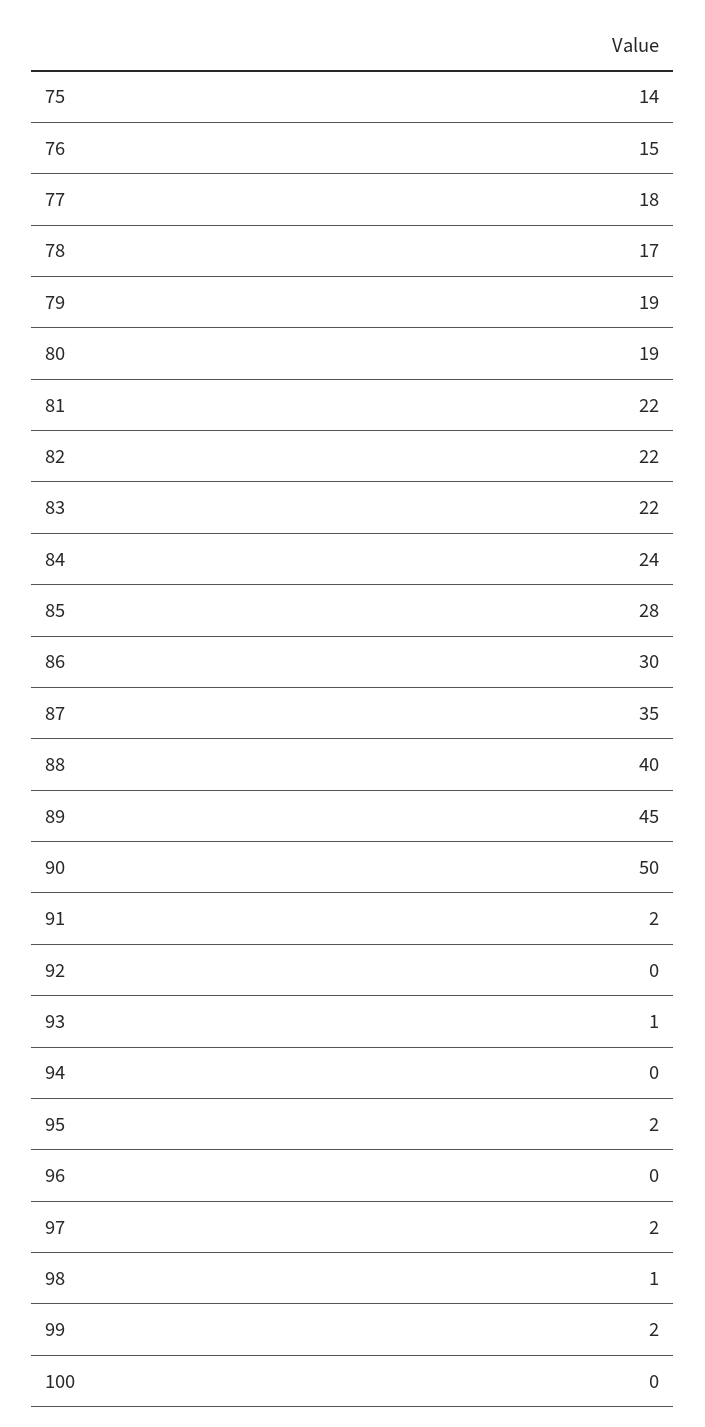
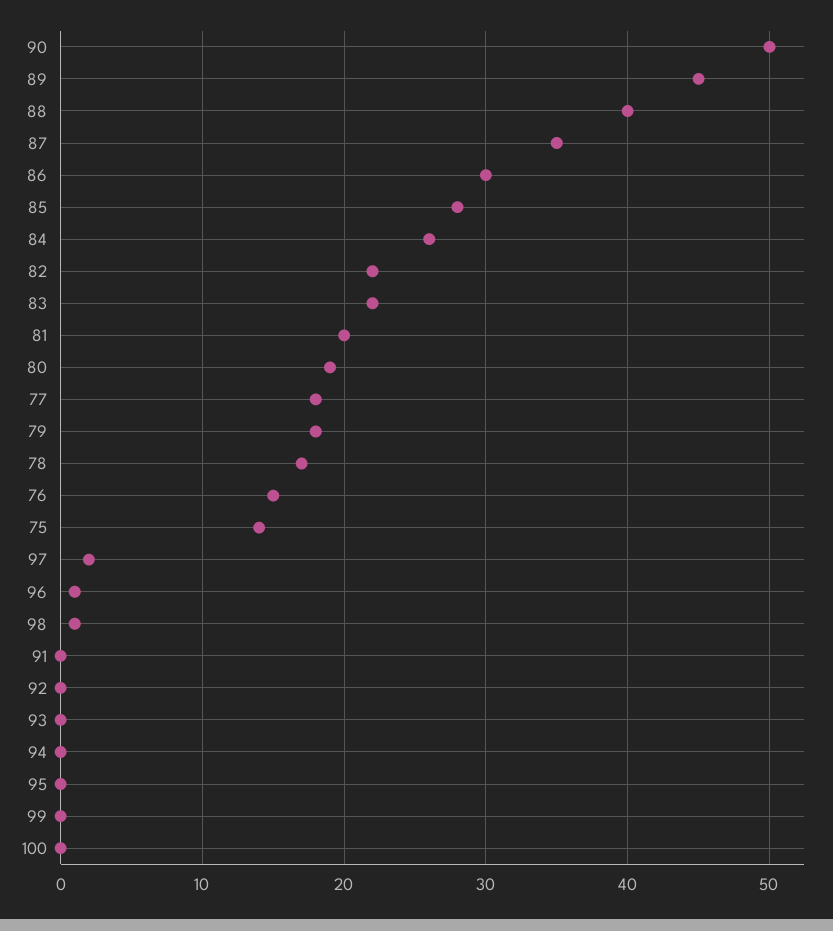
79: 19 -> 18
81: 22 -> 20
84: 24 -> 26
91: 2 -> 0
93: 1 -> 0
95: 2 -> 0
96: 0 -> 1
99: 2 -> 0

